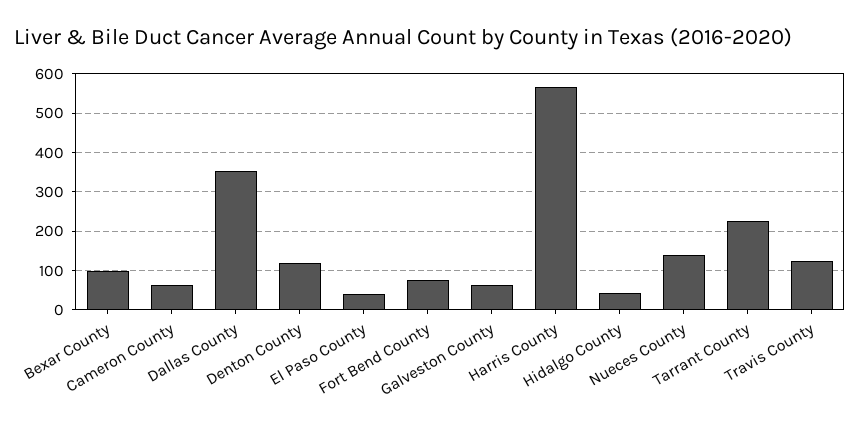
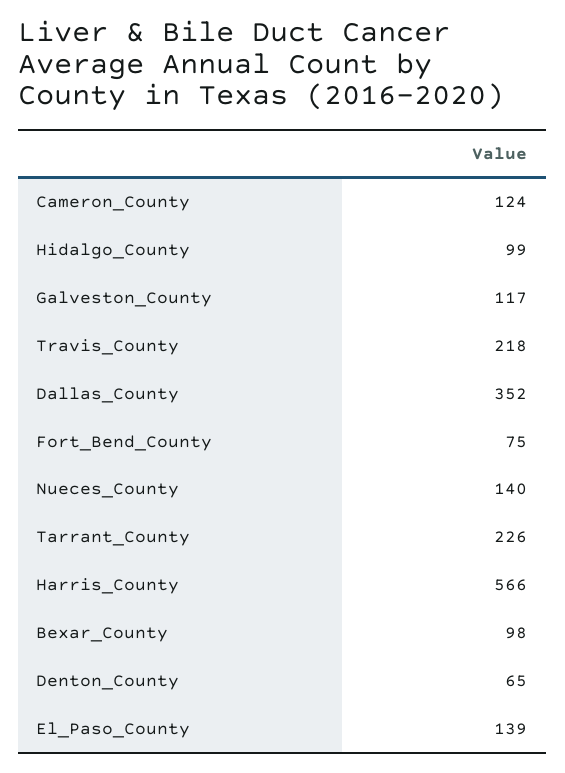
Cameron County: 60 -> 124
Denton County: 120 -> 65
El Paso County: 40 -> 139
Galveston County: 60 -> 117
Hidalgo County: 40 -> 99
Travis County: 120 -> 218

